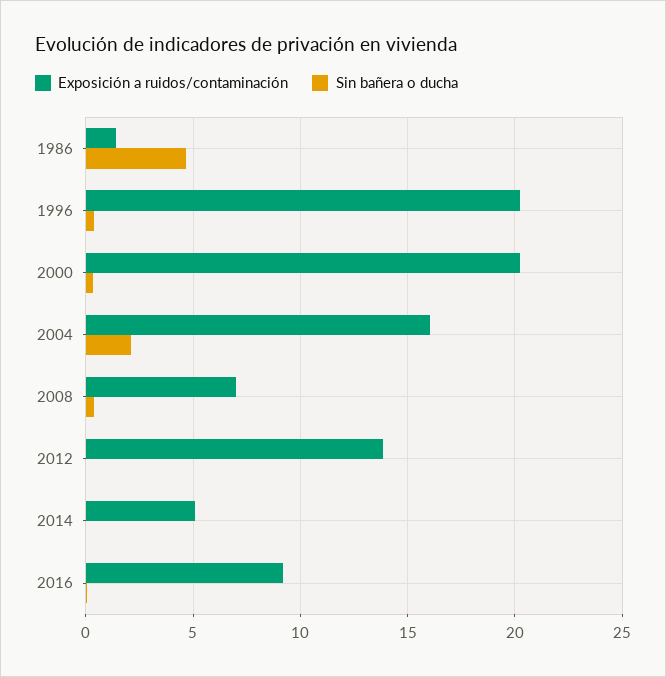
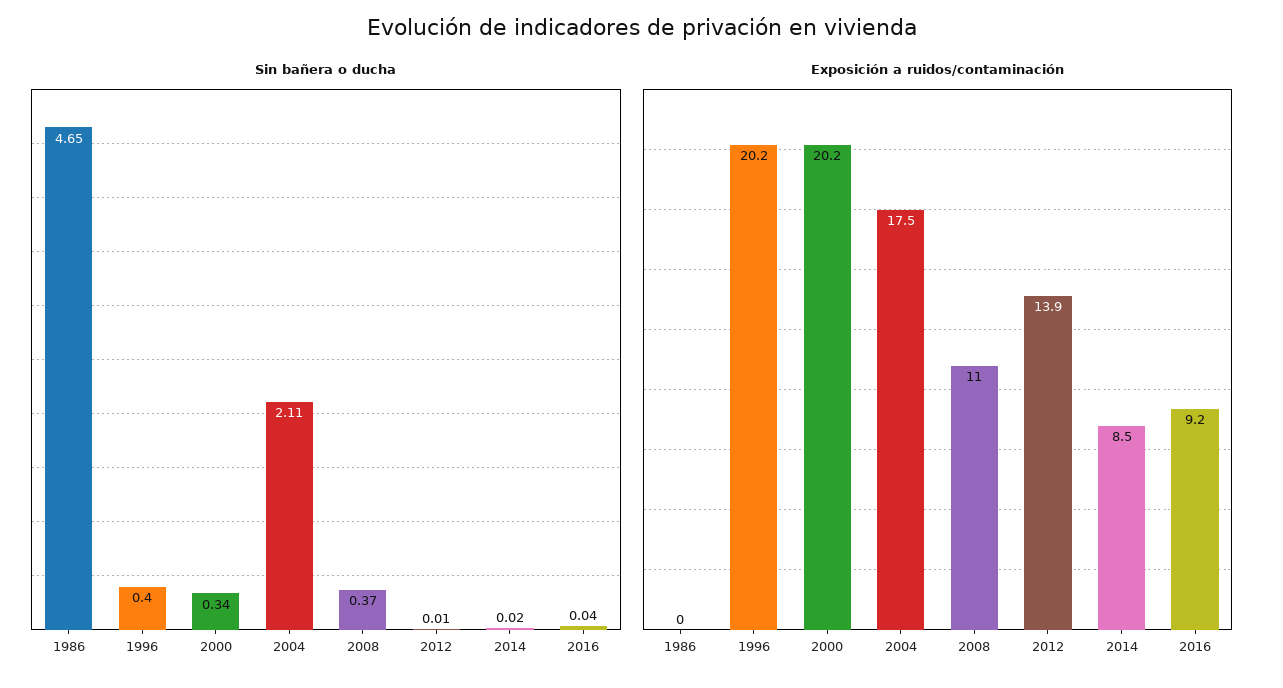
Exposición a ruidos/contaminación, 1986: 1.5 -> 0
Exposición a ruidos/contaminación, 2004: 16 -> 17.5
Exposición a ruidos/contaminación, 2008: 7 -> 11
Exposición a ruidos/contaminación, 2014: 5 -> 8.5

